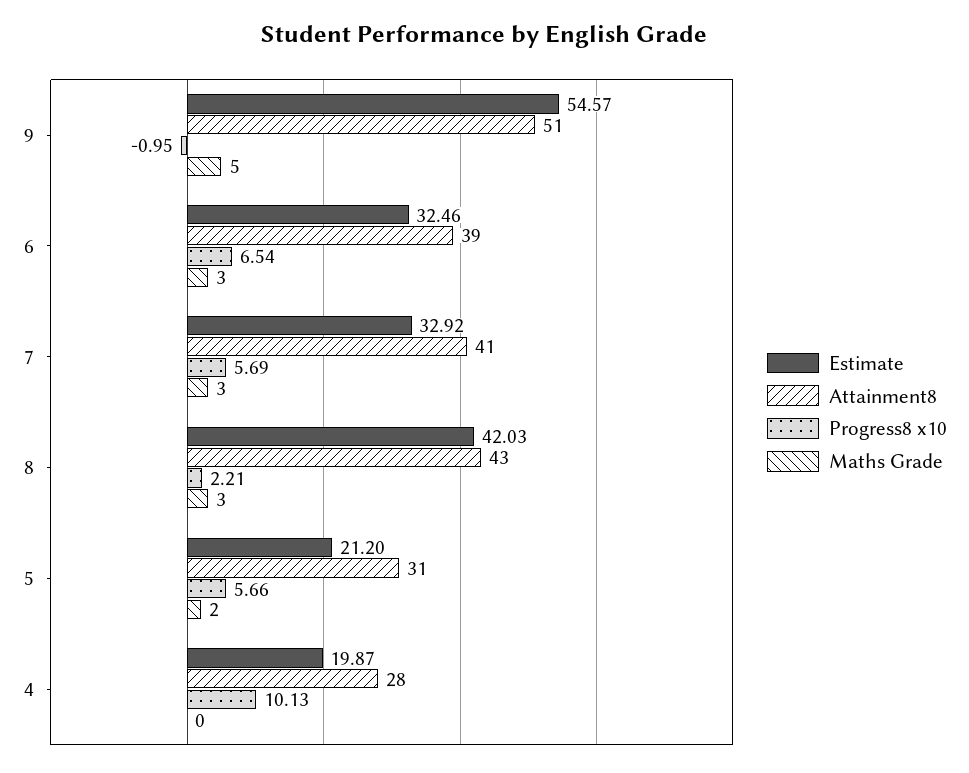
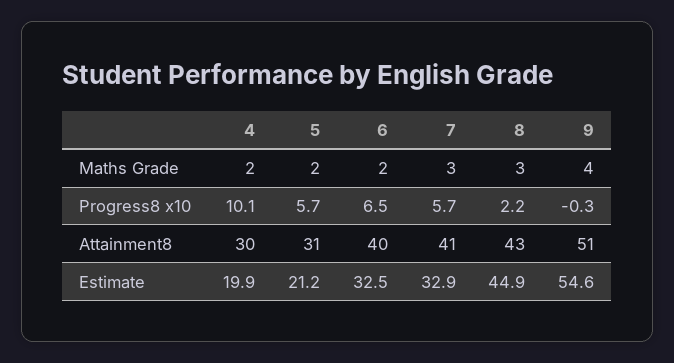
Progress8 x10, 9: -0.95 -> -0.3
Maths Grade, 9: 5 -> 4
Attainment8, 6: 39 -> 40
Maths Grade, 6: 3 -> 2
Estimate, 8: 42.03 -> 44.9
Attainment8, 4: 28 -> 30
Maths Grade, 4: 0 -> 2

